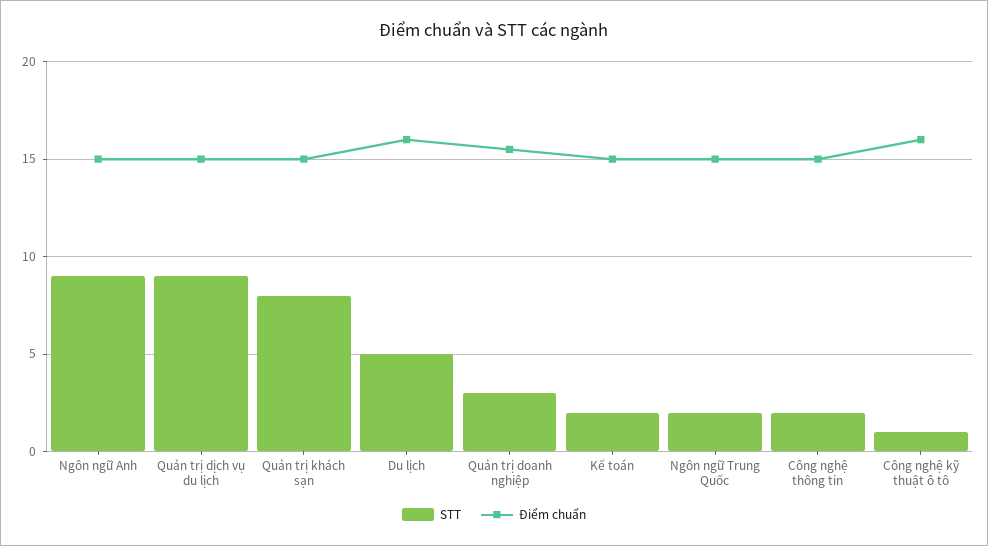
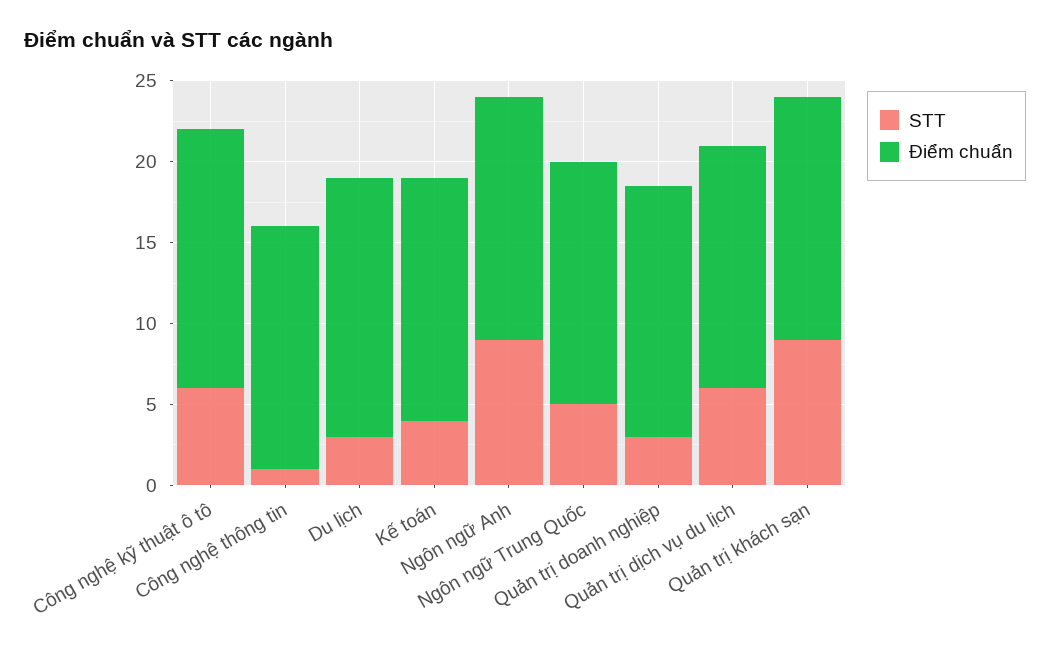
STT, Quản trị dịch vụ du lịch: 9 -> 6
STT, Quản trị khách sạn: 8 -> 9
STT, Du lịch: 5 -> 3
STT, Kế toán: 2 -> 4
STT, Ngôn ngữ Trung Quốc: 2 -> 5
STT, Công nghệ thông tin: 2 -> 1
STT, Công nghệ kỹ thuật ô tô: 1 -> 6

